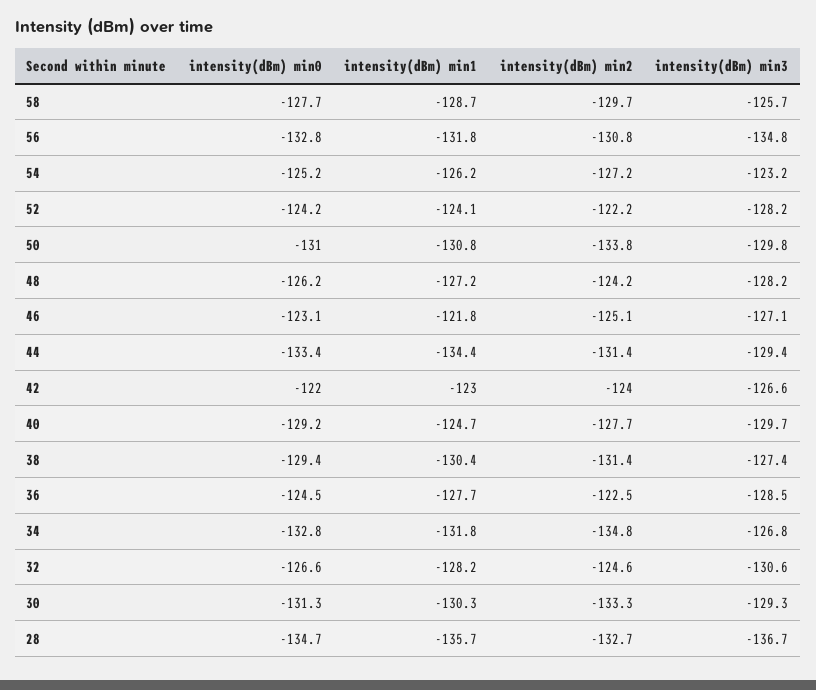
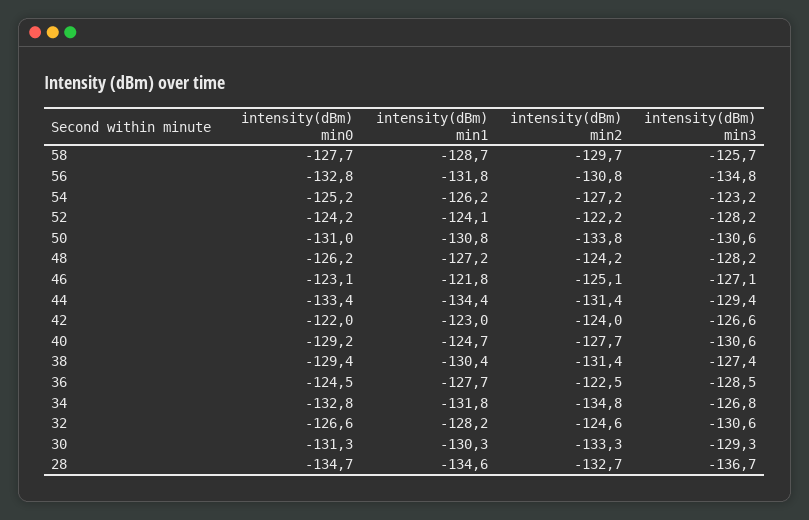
intensity(dBm) min3, 50: -129.8 -> -130.6
intensity(dBm) min3, 40: -129.7 -> -130.6
intensity(dBm) min1, 28: -135.7 -> -134.6

